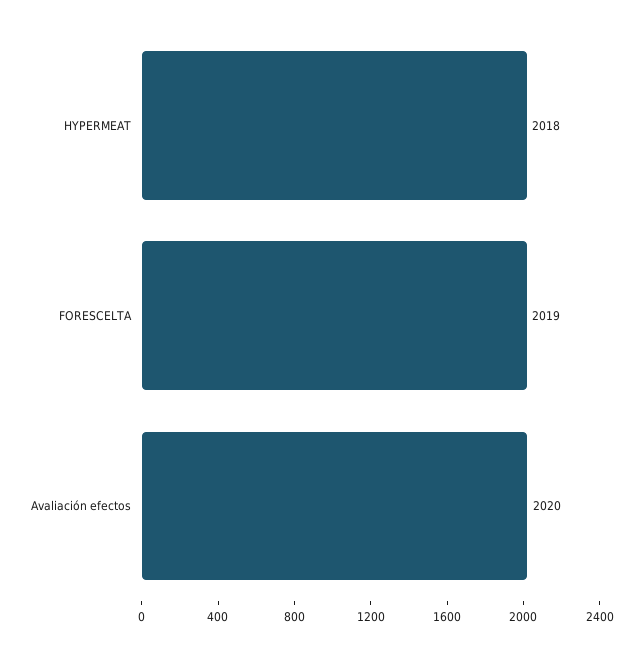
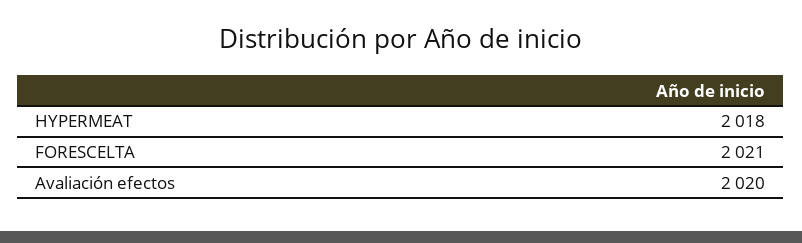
FORESCELTA: 2019 -> 2021

